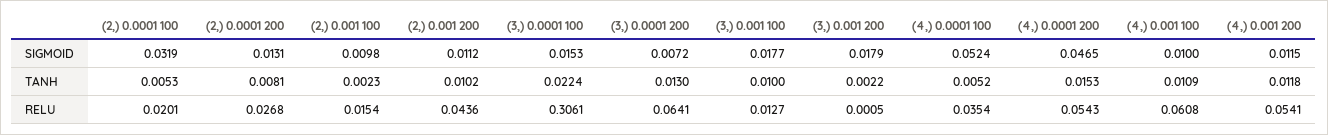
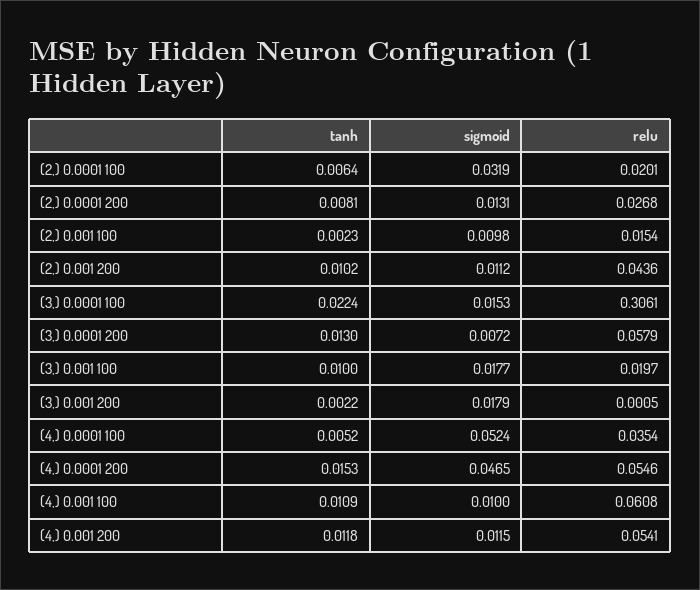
(2,) 0.0001 100, TANH: 0.0053 -> 0.0064
(3,) 0.0001 200, RELU: 0.0641 -> 0.0579
(3,) 0.001 100, RELU: 0.0127 -> 0.0197
(4,) 0.0001 200, RELU: 0.0543 -> 0.0546

